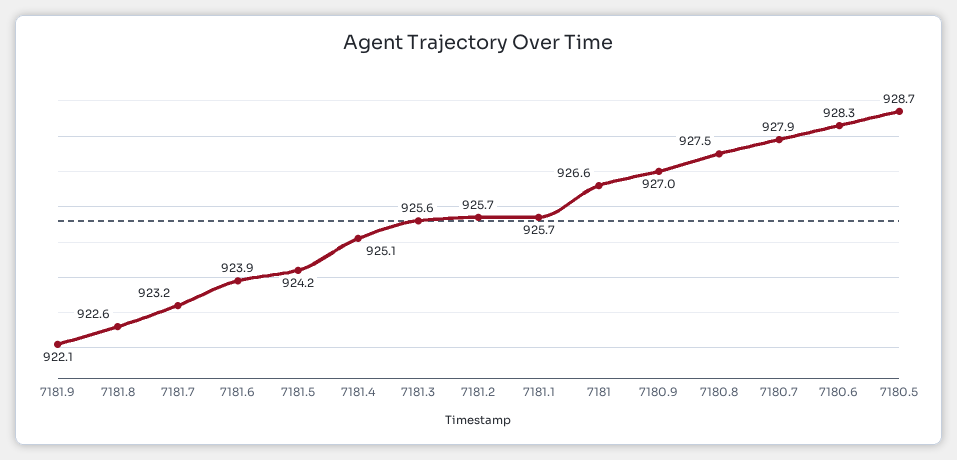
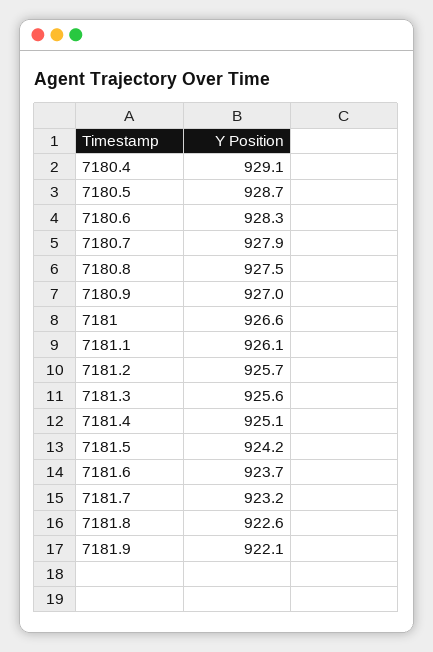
7181.6: 923.9 -> 923.7
7181.1: 925.7 -> 926.1
7180.4: none -> 929.1

